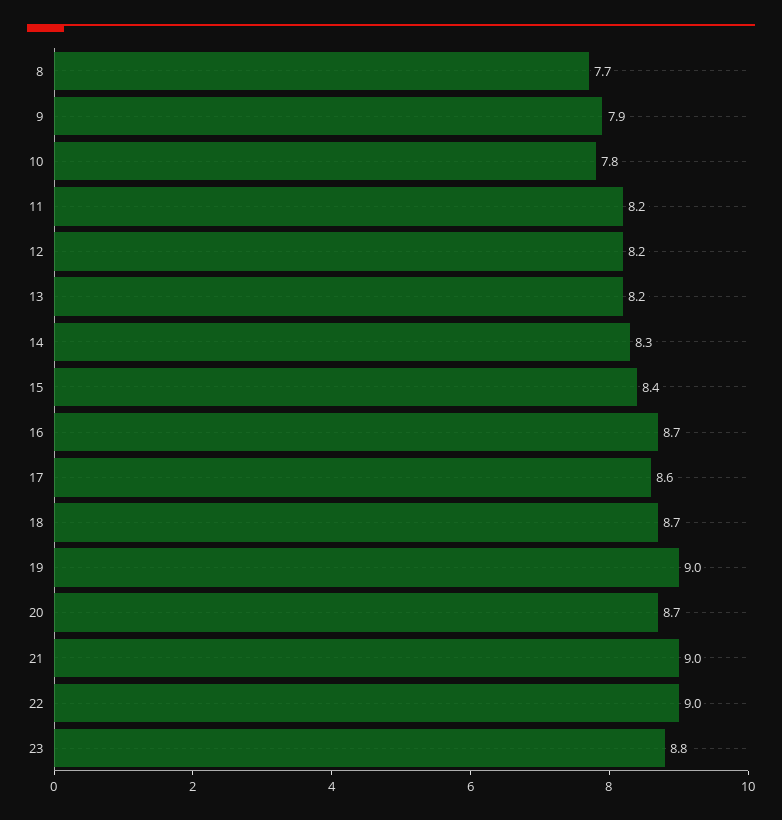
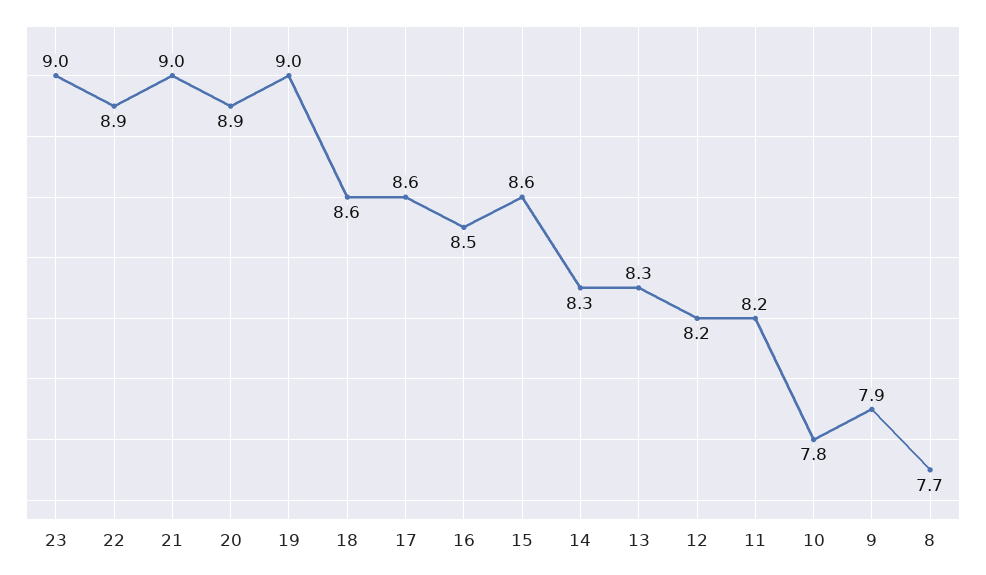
13: 8.2 -> 8.3
15: 8.4 -> 8.6
16: 8.7 -> 8.5
18: 8.7 -> 8.6
20: 8.7 -> 8.9
22: 9 -> 8.9
23: 8.8 -> 9

